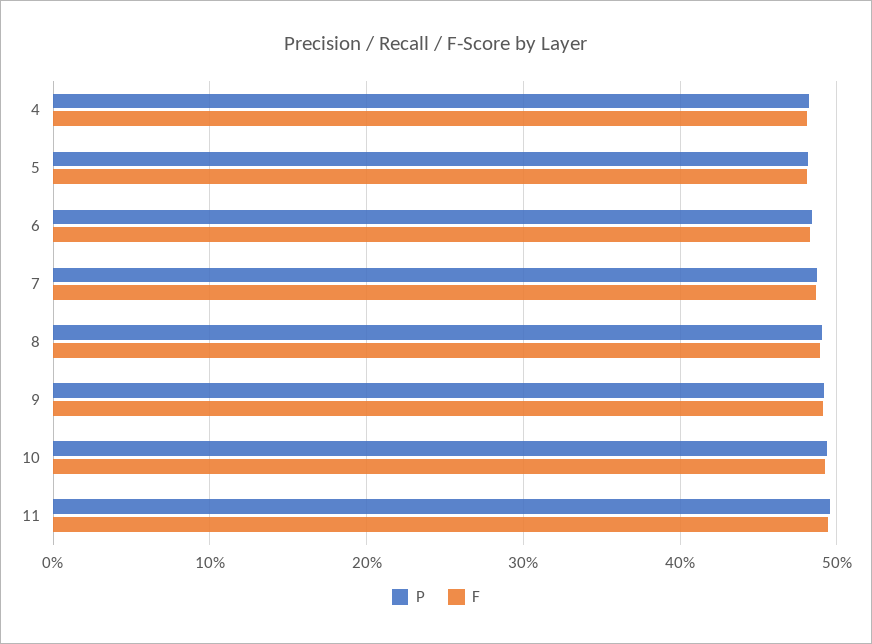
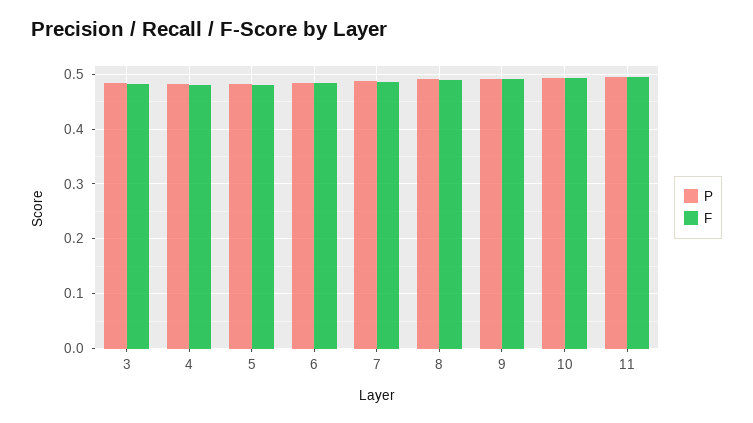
P, 3: none -> 0.48
F, 3: none -> 0.48

